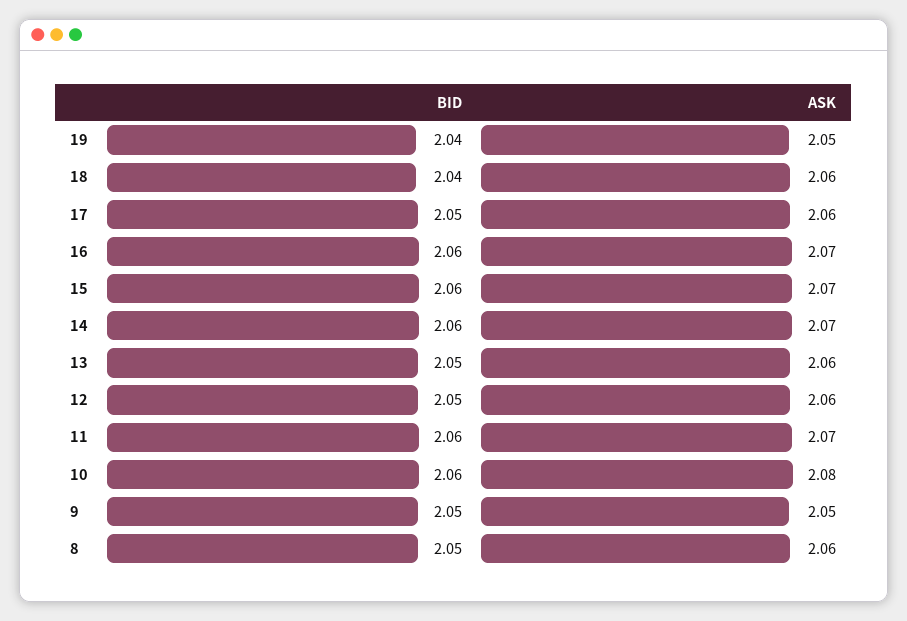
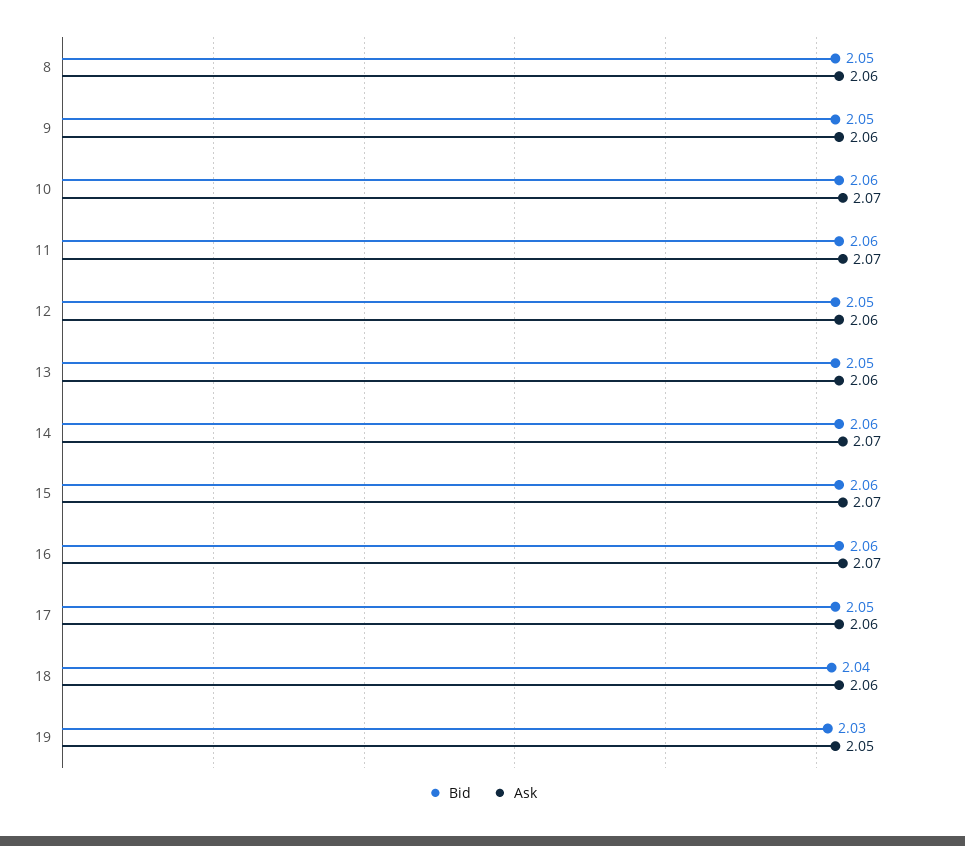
BID, 19: 2.04 -> 2.03
ASK, 10: 2.08 -> 2.07
ASK, 9: 2.05 -> 2.06

